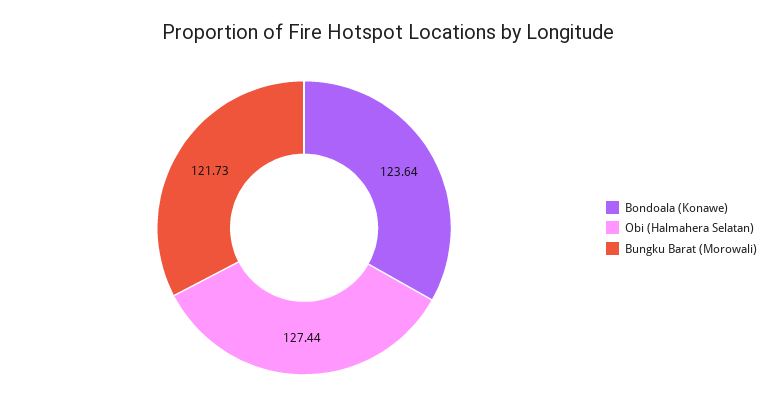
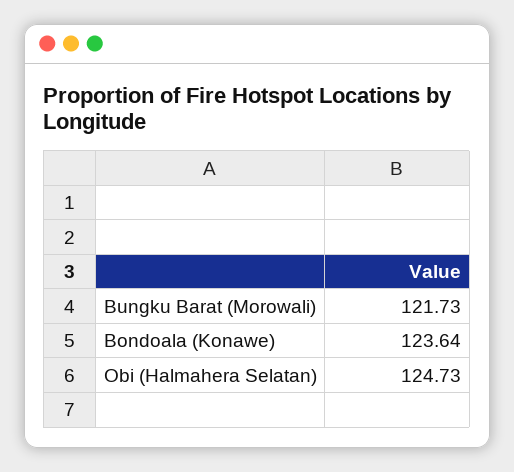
Obi (Halmahera Selatan): 127.44 -> 124.73

